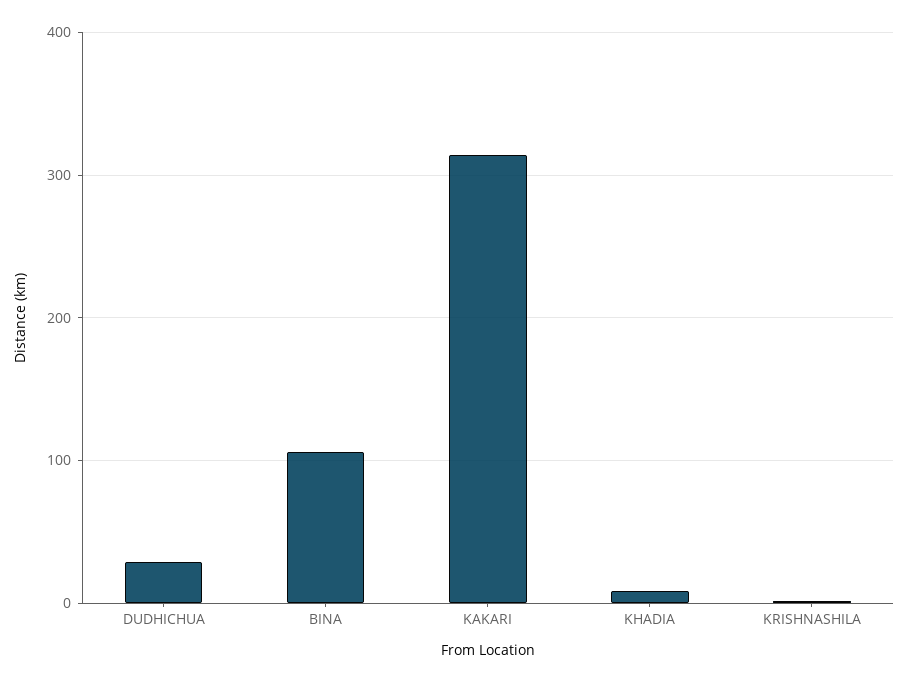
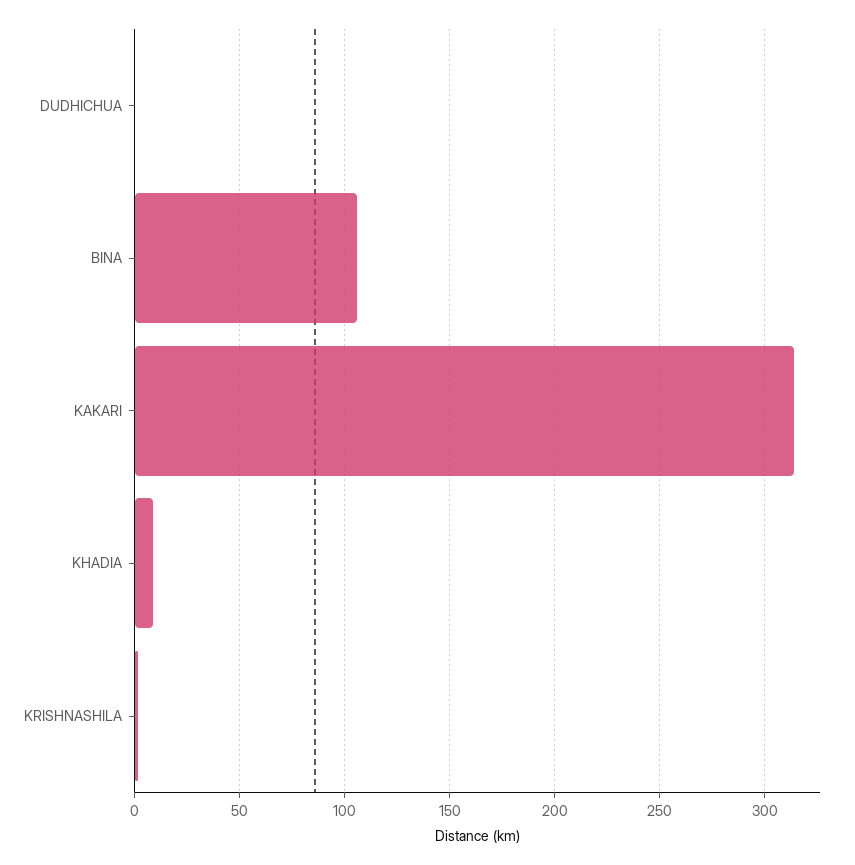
DUDHICHUA: 30 -> 0

